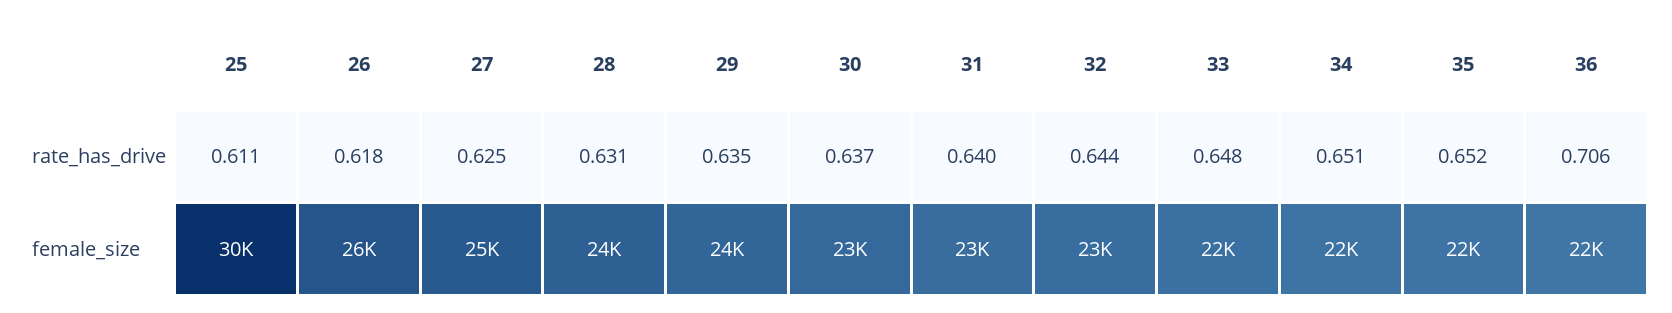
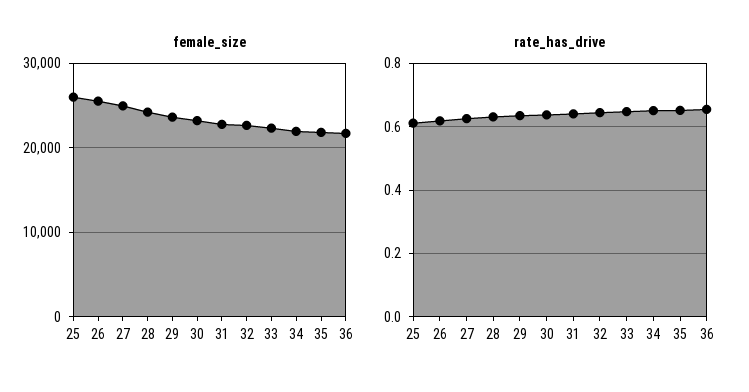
rate_has_drive, 36: 0.706 -> 0.66
female_size, 25: 30000 -> 26000

